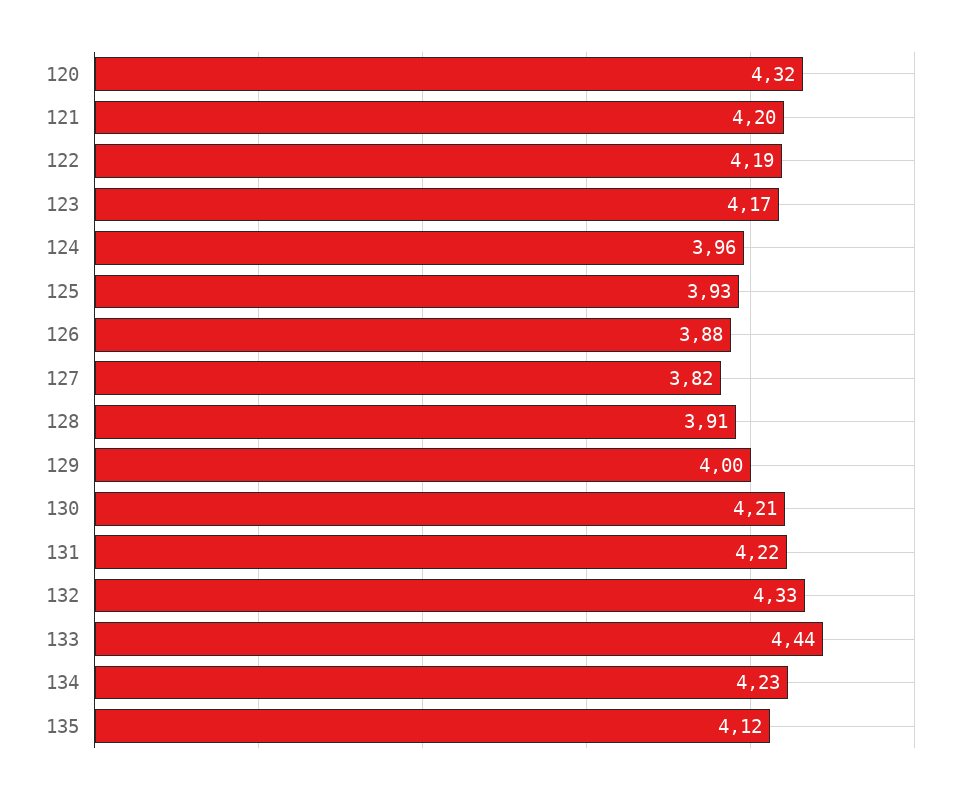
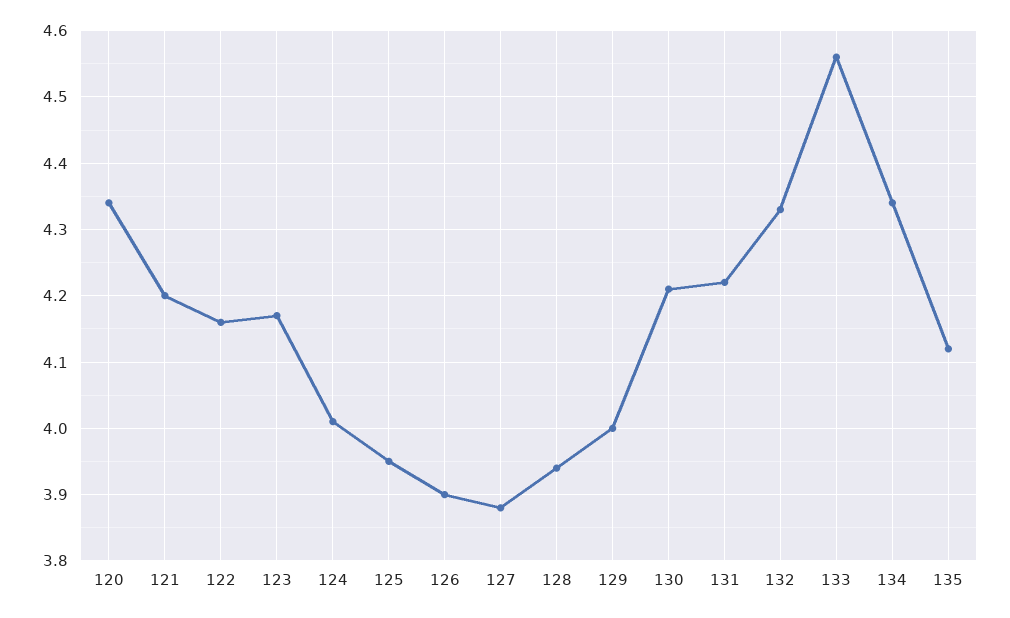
120: 4.32 -> 4.34
122: 4.19 -> 4.16
124: 3.96 -> 4.01
125: 3.93 -> 3.95
126: 3.88 -> 3.9
127: 3.82 -> 3.88
128: 3.91 -> 3.94
133: 4.44 -> 4.56
134: 4.23 -> 4.34

